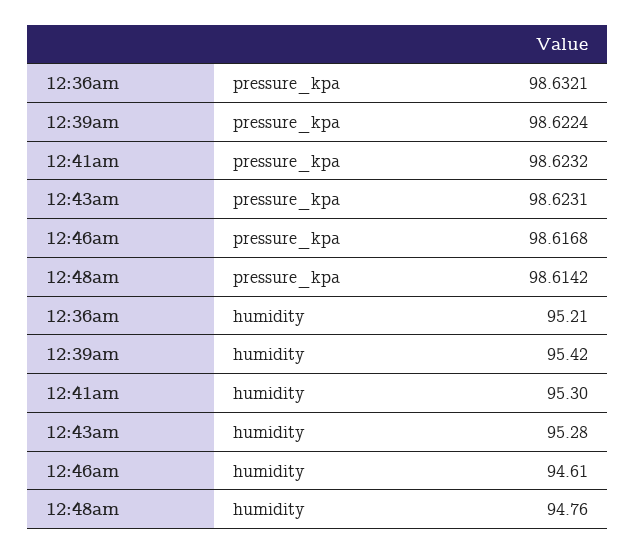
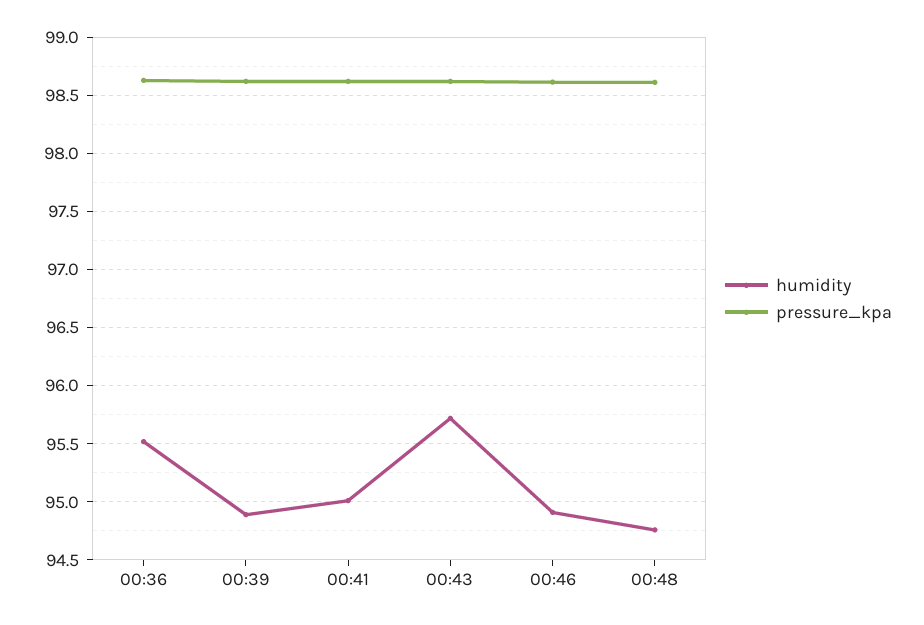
humidity, 12:36am: 95.21 -> 95.5
humidity, 12:39am: 95.42 -> 94.9
humidity, 12:41am: 95.3 -> 95
humidity, 12:43am: 95.28 -> 95.7
humidity, 12:46am: 94.61 -> 94.9

